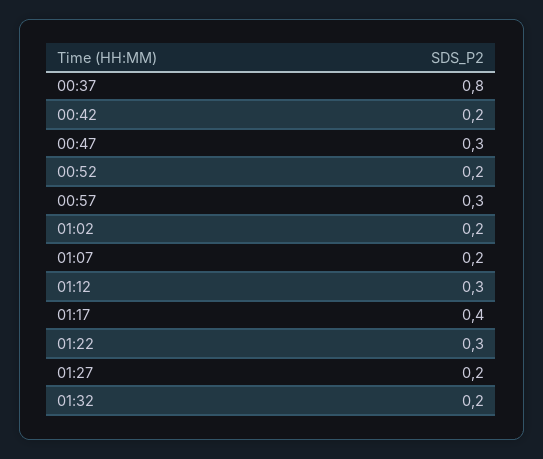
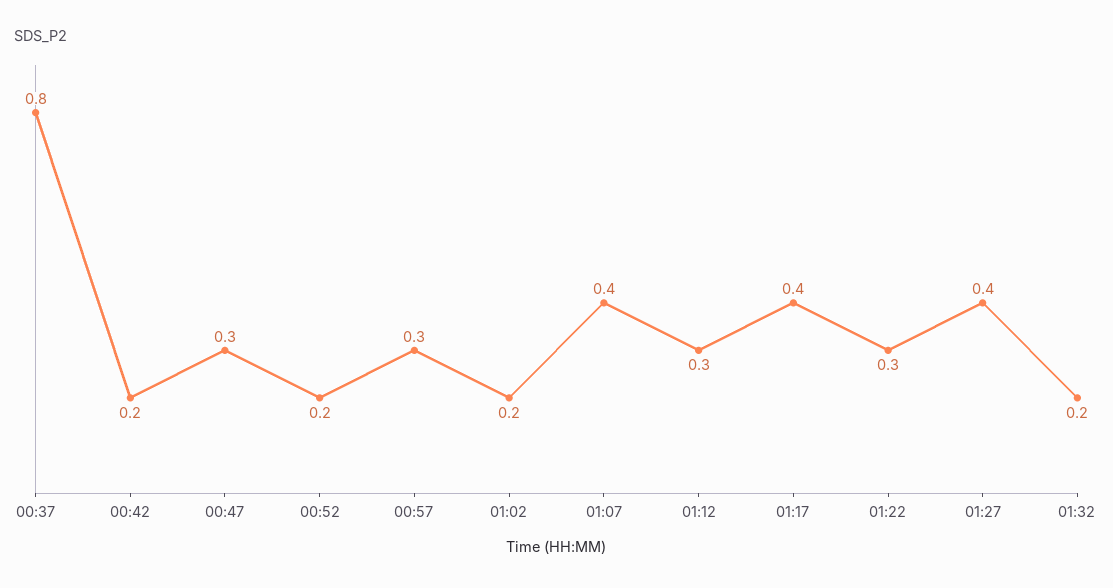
01:07: 0.2 -> 0.4
01:27: 0.2 -> 0.4

